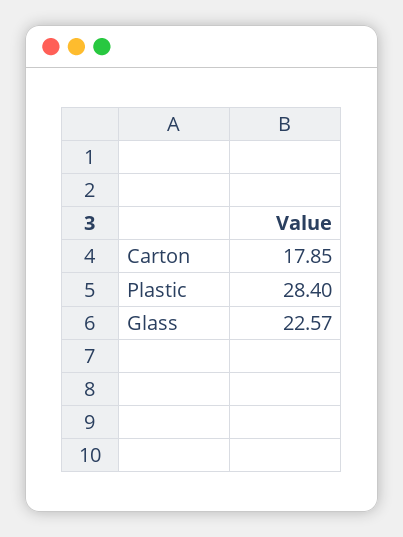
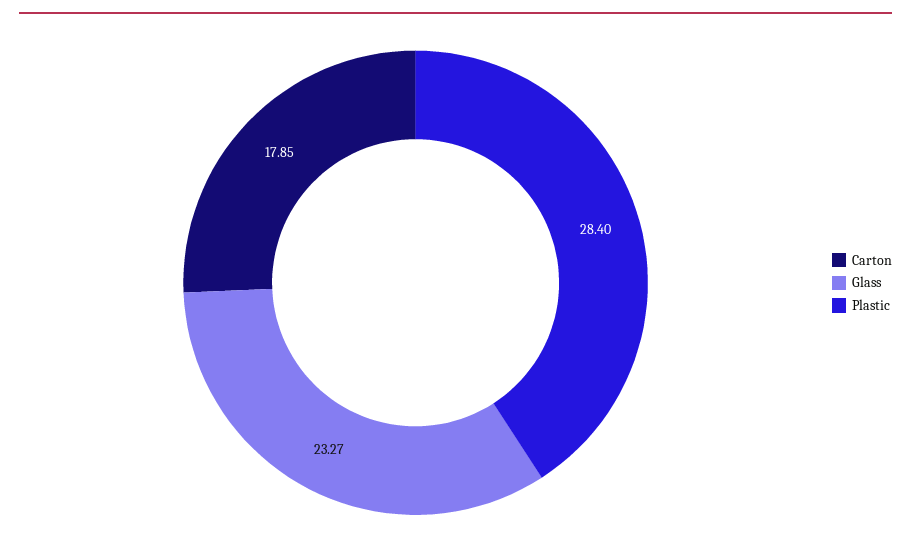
Glass: 22.57 -> 23.27

